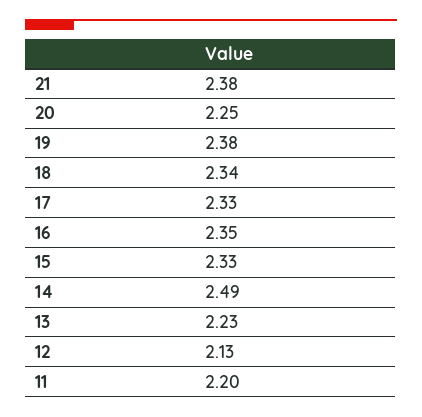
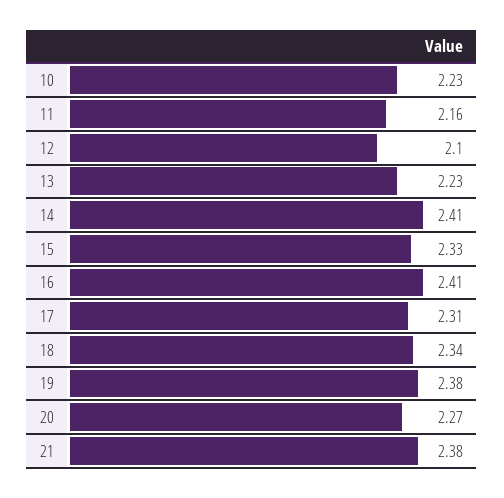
20: 2.25 -> 2.27
17: 2.33 -> 2.31
16: 2.35 -> 2.41
14: 2.49 -> 2.41
12: 2.13 -> 2.1
11: 2.2 -> 2.16
10: none -> 2.23

